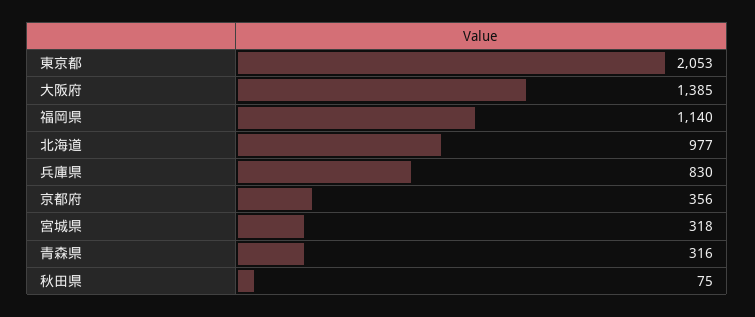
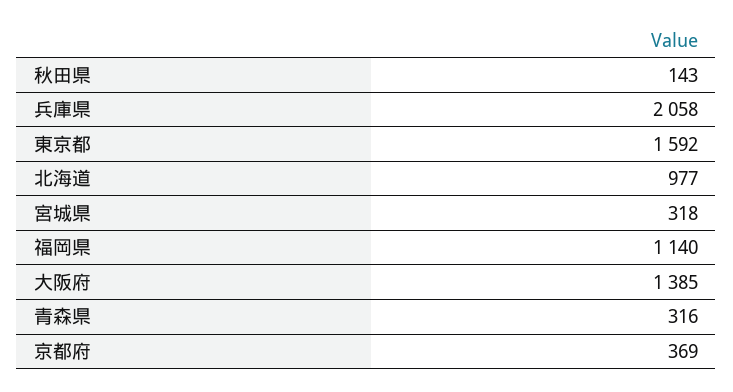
東京都: 2053 -> 1592
兵庫県: 830 -> 2058
京都府: 356 -> 369
秋田県: 75 -> 143

